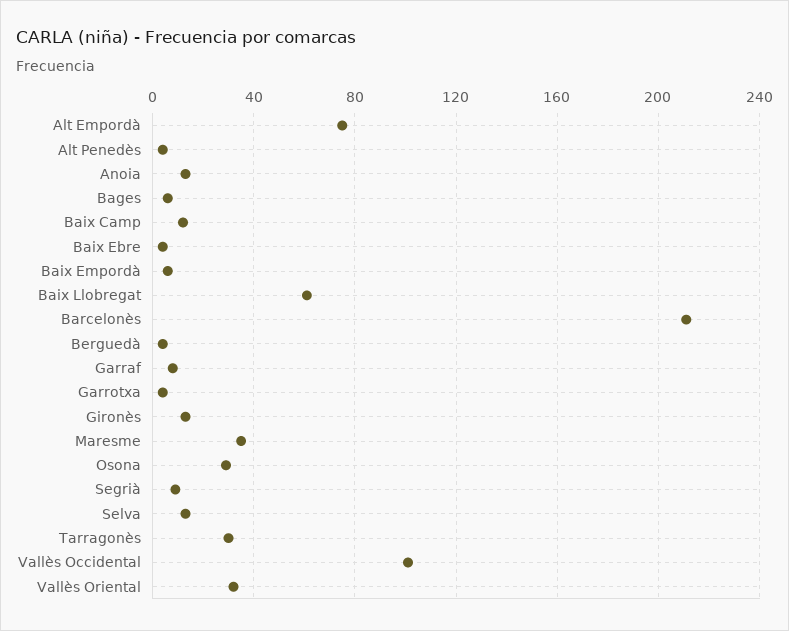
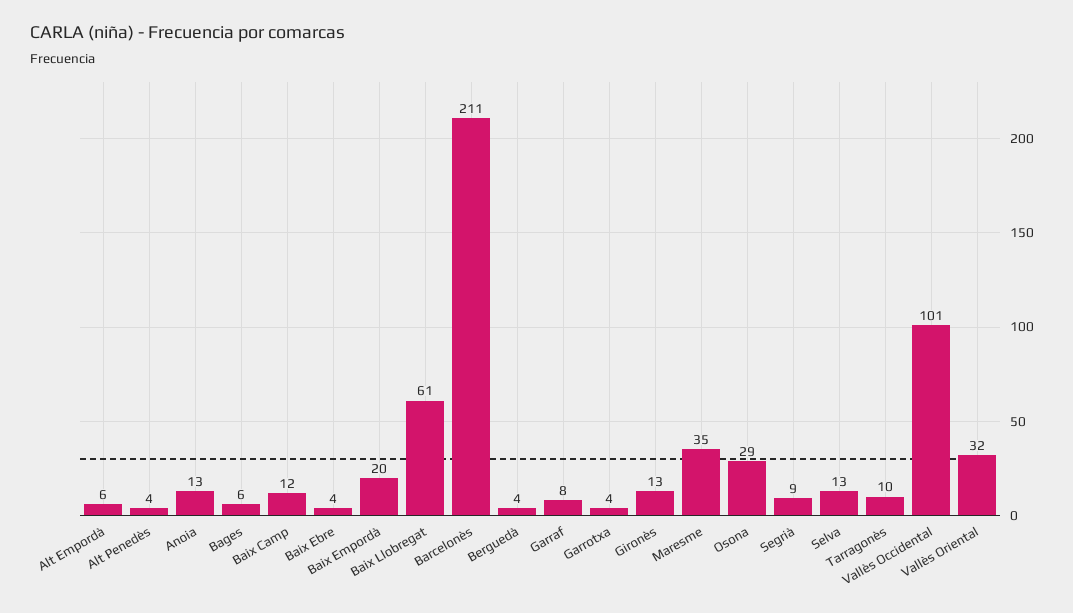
Alt Empordà: 75 -> 6
Baix Empordà: 5 -> 20
Tarragonès: 30 -> 10

